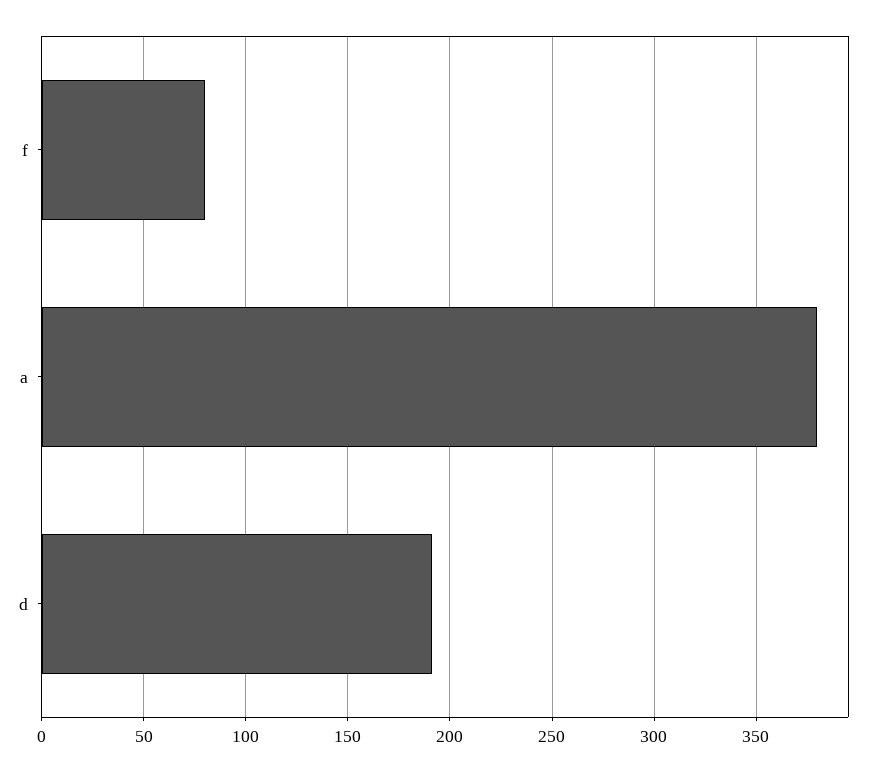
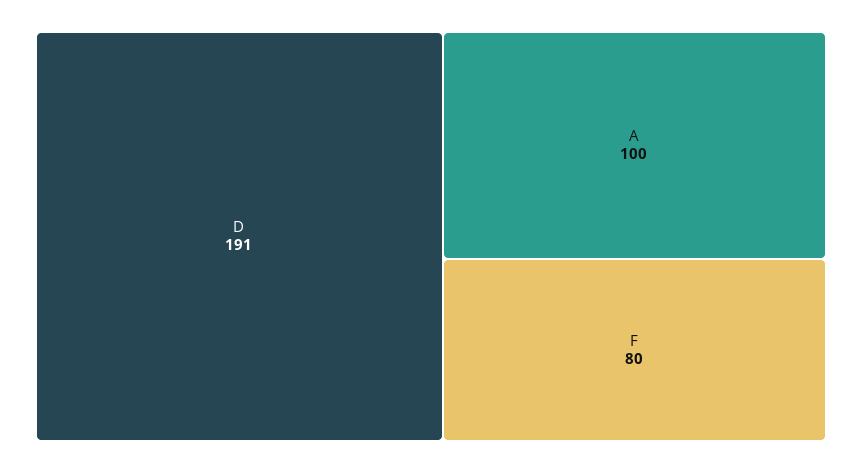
a: 380 -> 100

